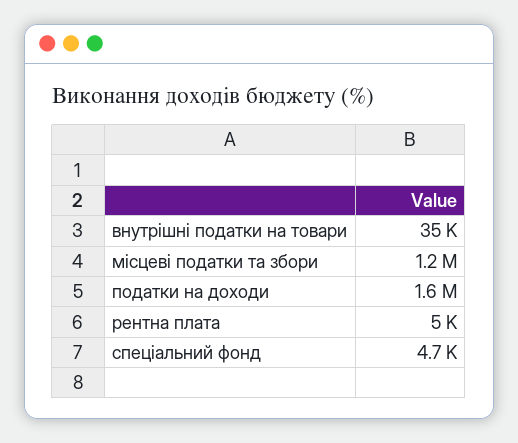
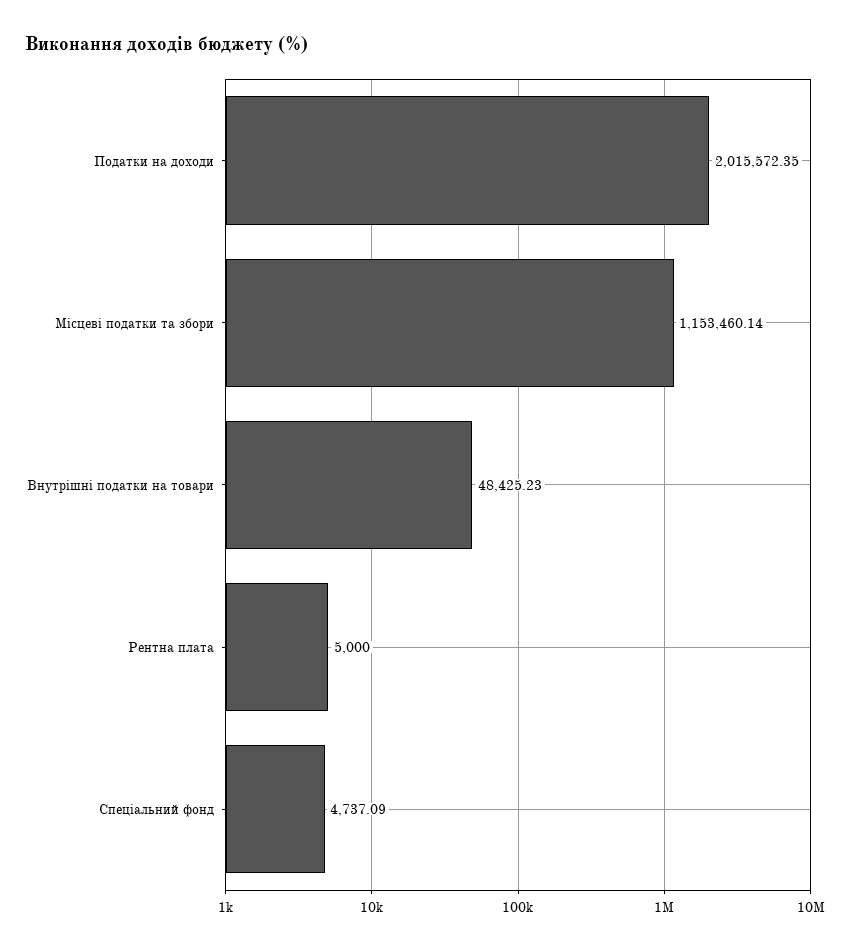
внутрішні податки на товари: 35000 -> 48425.23
податки на доходи: 1600000 -> 2015572.35

